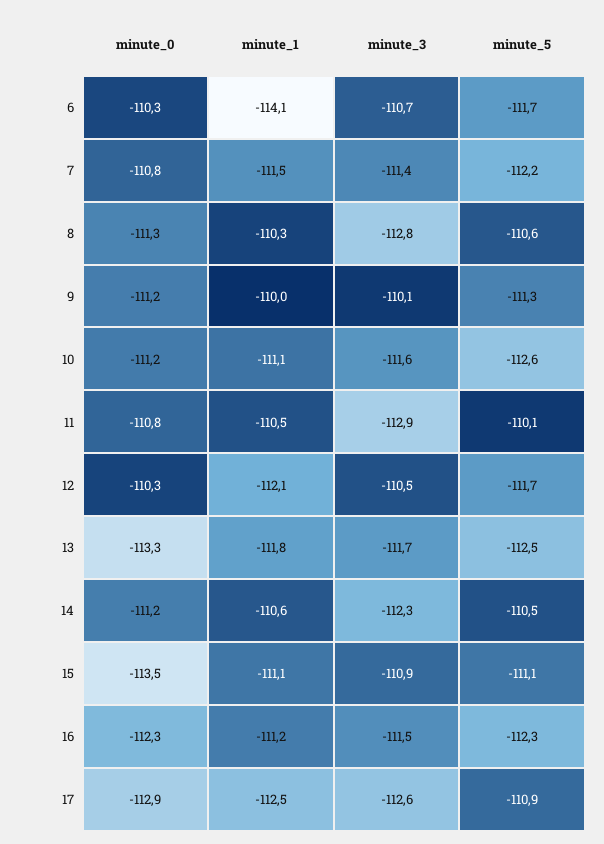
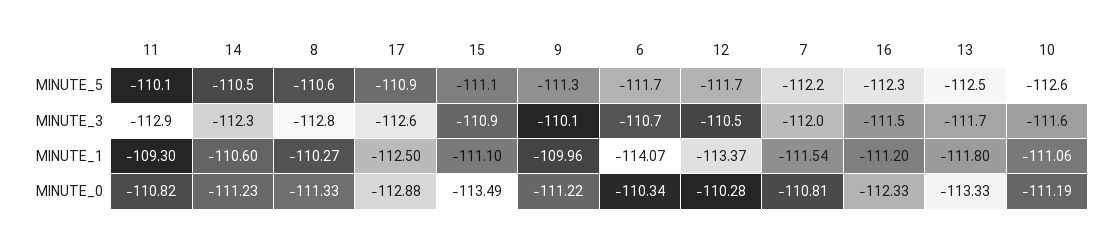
minute_3, 7: -111.4 -> -112
minute_1, 11: -110.5 -> -109.3
minute_1, 12: -112.1 -> -113.37

